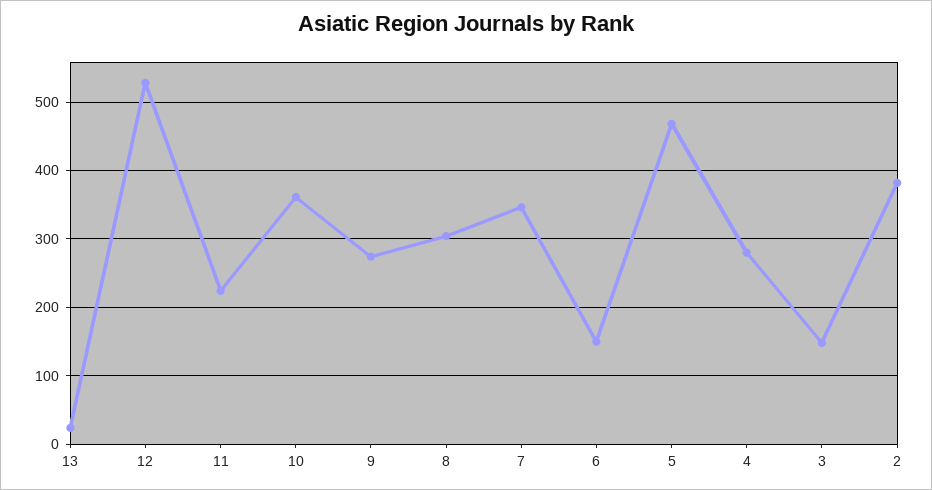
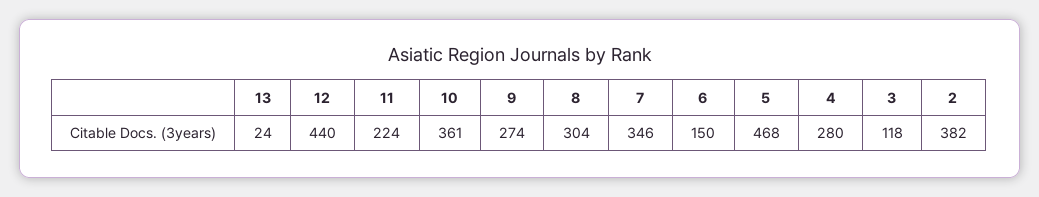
12: 530 -> 440
3: 150 -> 118

